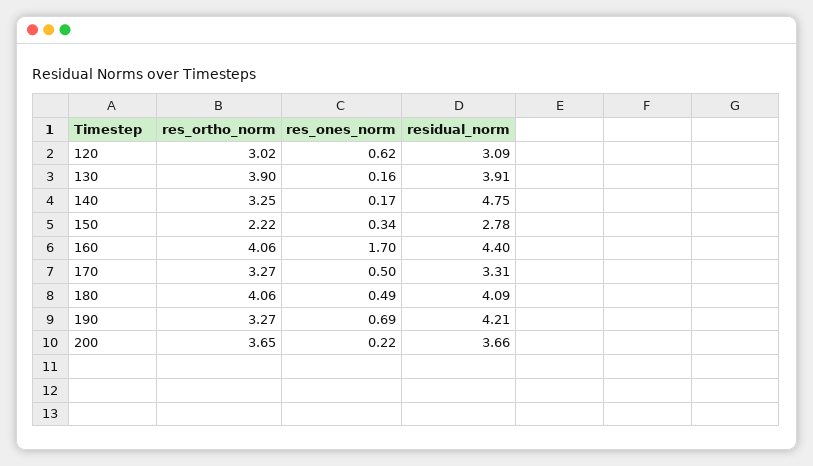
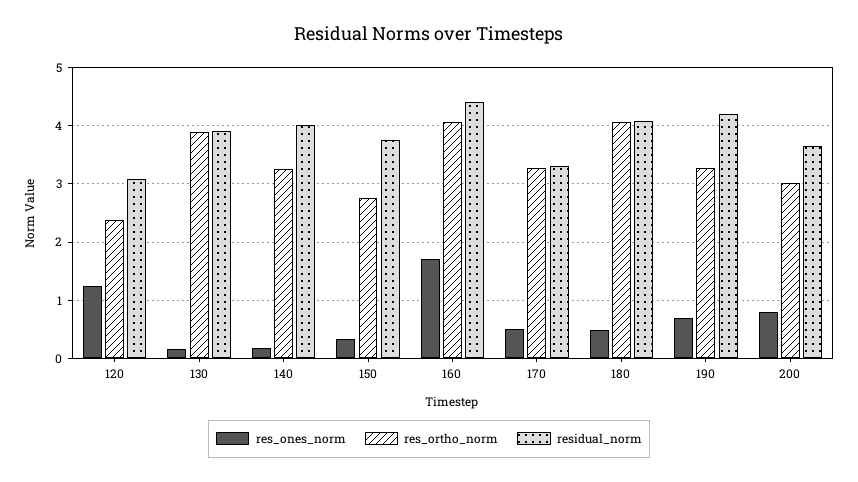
res_ortho_norm, 120: 3.02 -> 2.4
res_ones_norm, 120: 0.62 -> 1.2
residual_norm, 140: 4.75 -> 4
res_ortho_norm, 150: 2.22 -> 2.8
residual_norm, 150: 2.78 -> 3.8
res_ortho_norm, 200: 3.65 -> 3
res_ones_norm, 200: 0.22 -> 0.8

